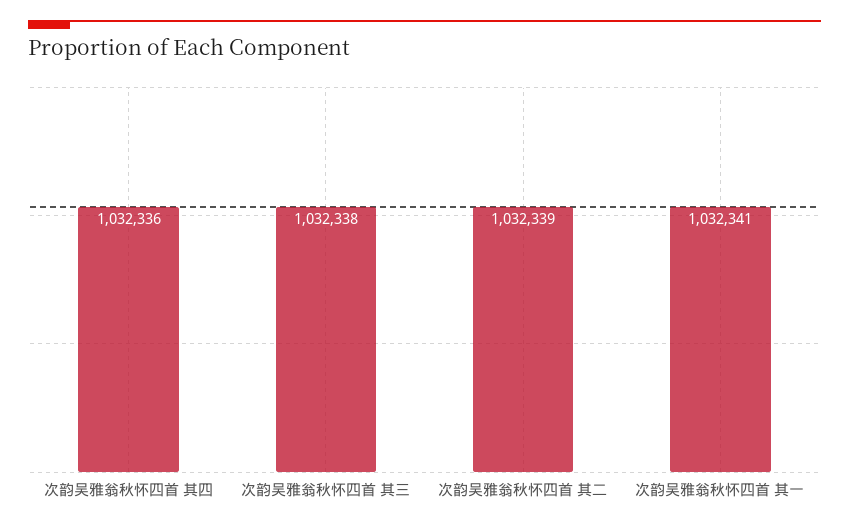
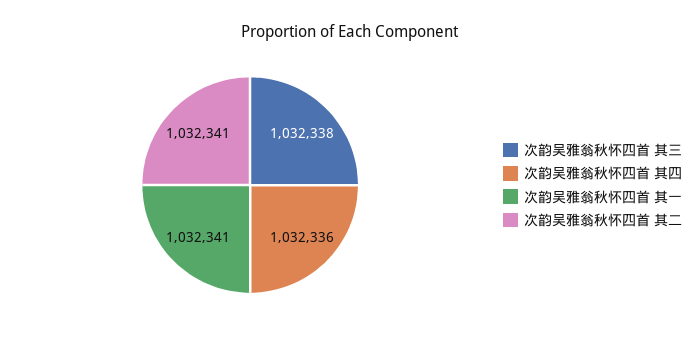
次韵吴雅翁秋怀四首 其二: 1032339 -> 1032341

